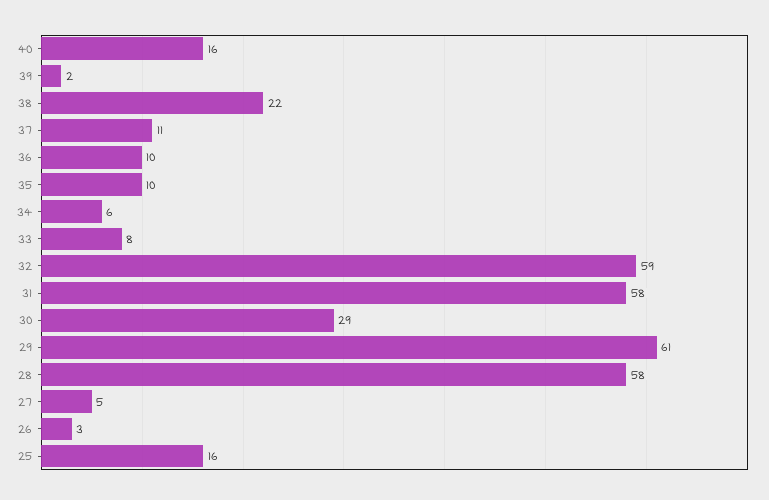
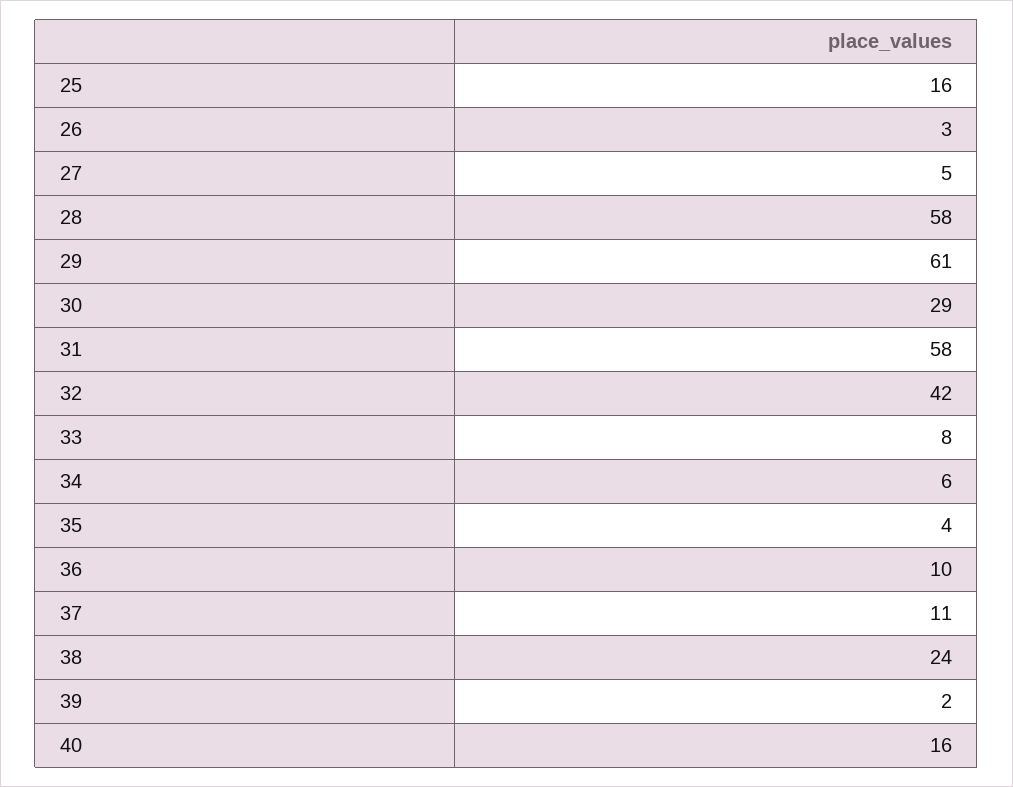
38: 22 -> 24
35: 10 -> 4
32: 59 -> 42

